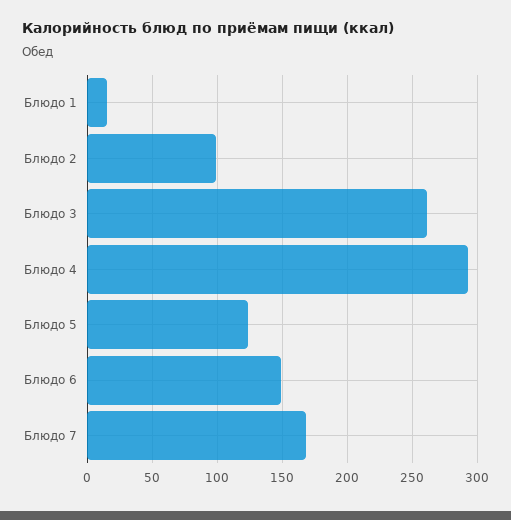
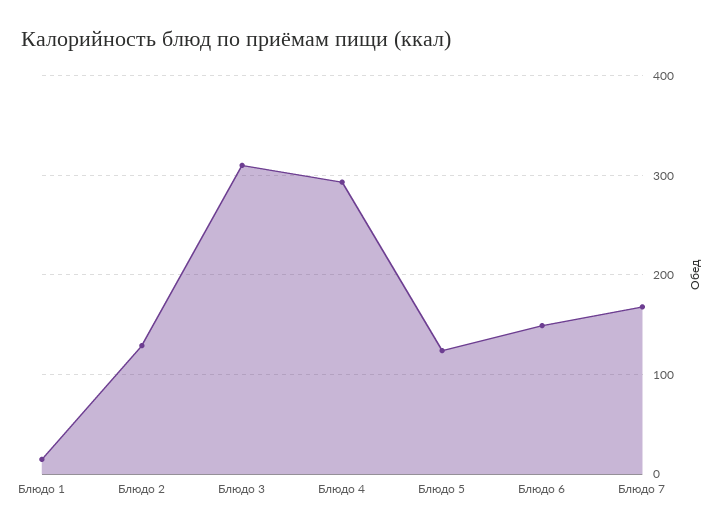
Блюдо 2: 100 -> 130
Блюдо 3: 260 -> 310

